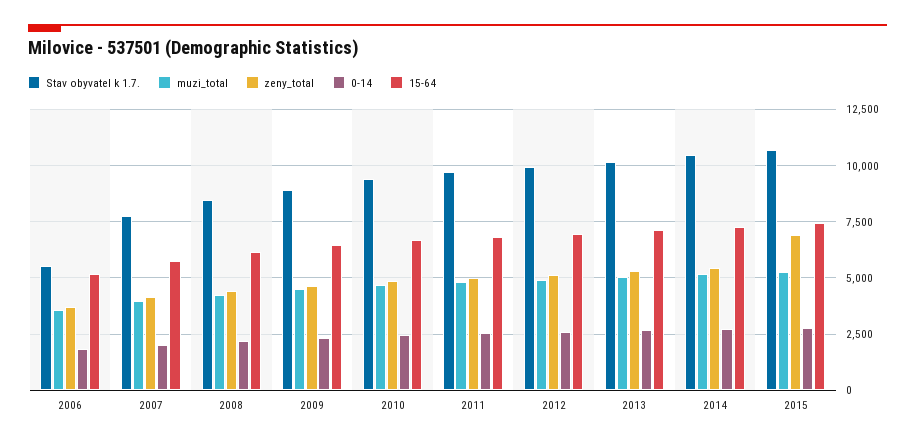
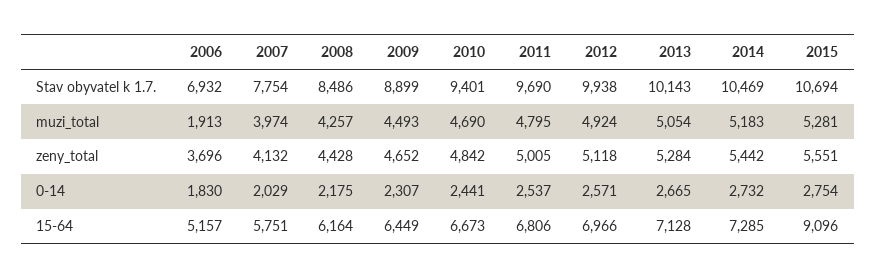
Stav obyvatel k 1.7., 2006: 5500 -> 6932
muzi_total, 2006: 3500 -> 1913
zeny_total, 2015: 7000 -> 5551
15-64, 2015: 7500 -> 9096

